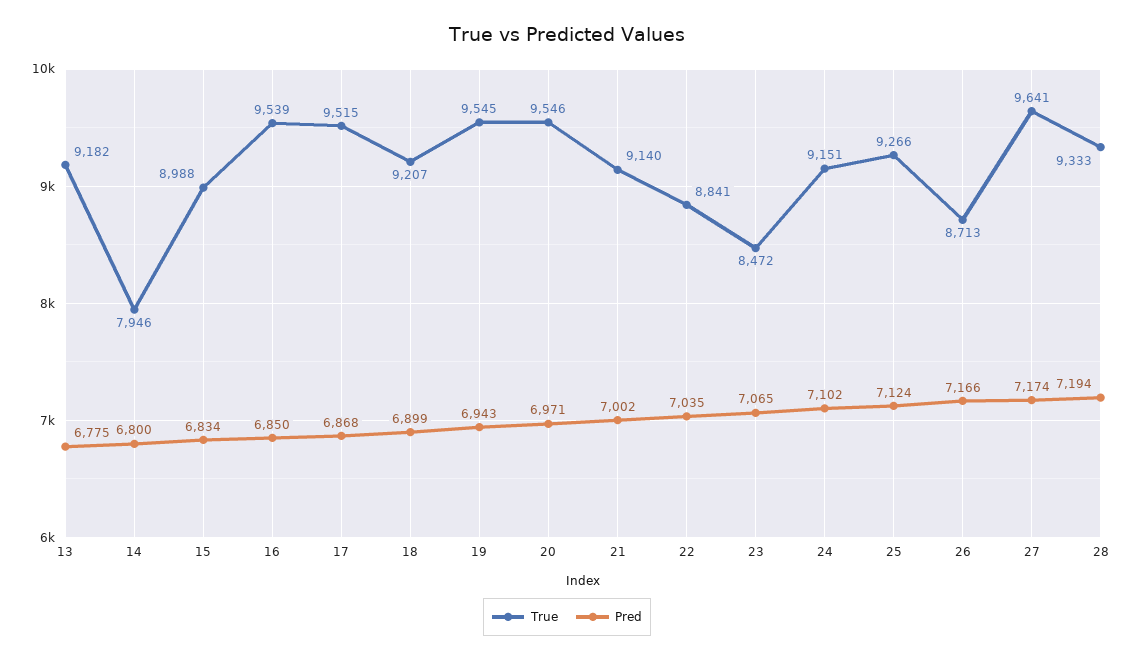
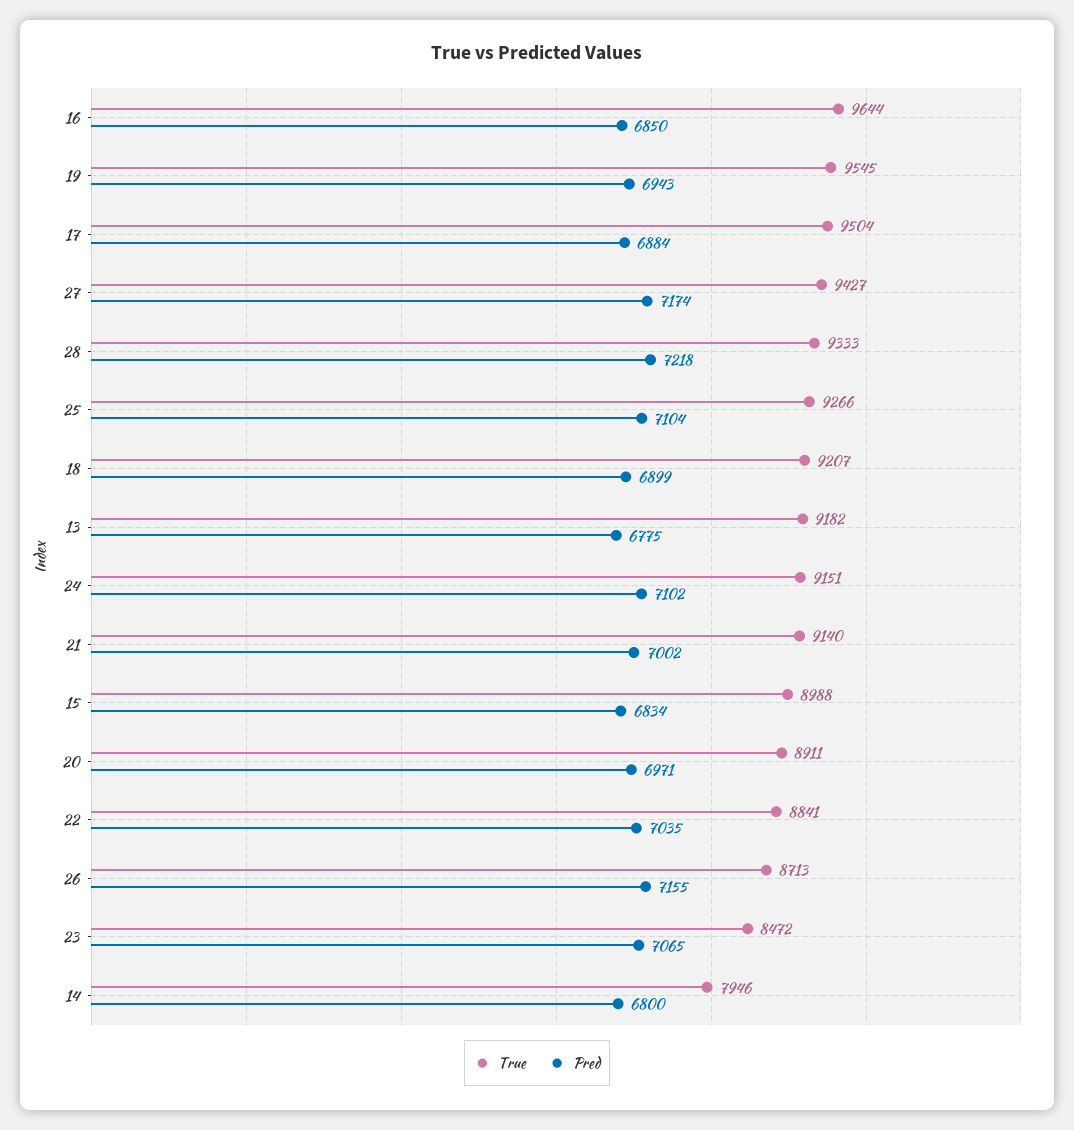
True, 16: 9539 -> 9644
True, 17: 9515 -> 9504
Pred, 17: 6868 -> 6884
True, 20: 9546 -> 8911
Pred, 25: 7124 -> 7104
Pred, 26: 7166 -> 7155
True, 27: 9641 -> 9427
Pred, 28: 7194 -> 7218

